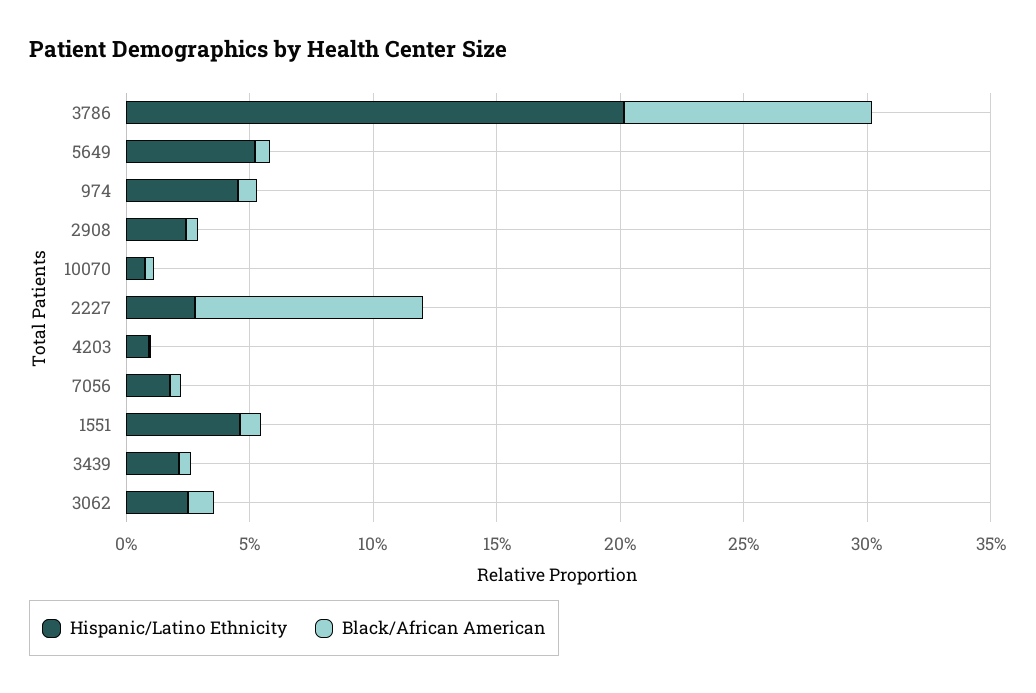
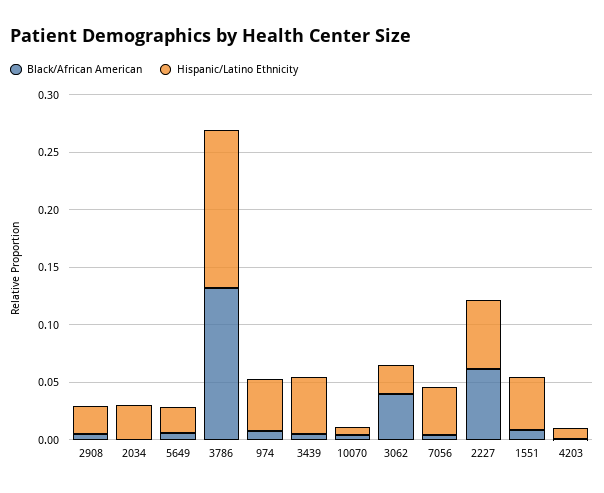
Hispanic/Latino Ethnicity, 3786: 0.2 -> 0.14
Black/African American, 3786: 0.1 -> 0.13
Hispanic/Latino Ethnicity, 5649: 0.05 -> 0.02
Hispanic/Latino Ethnicity, 2227: 0.03 -> 0.06
Black/African American, 2227: 0.09 -> 0.06
Hispanic/Latino Ethnicity, 7056: 0.02 -> 0.04
Hispanic/Latino Ethnicity, 3439: 0.02 -> 0.05
Black/African American, 3062: 0.01 -> 0.04
Black/African American, 2034: none -> 0
Hispanic/Latino Ethnicity, 2034: none -> 0.03

